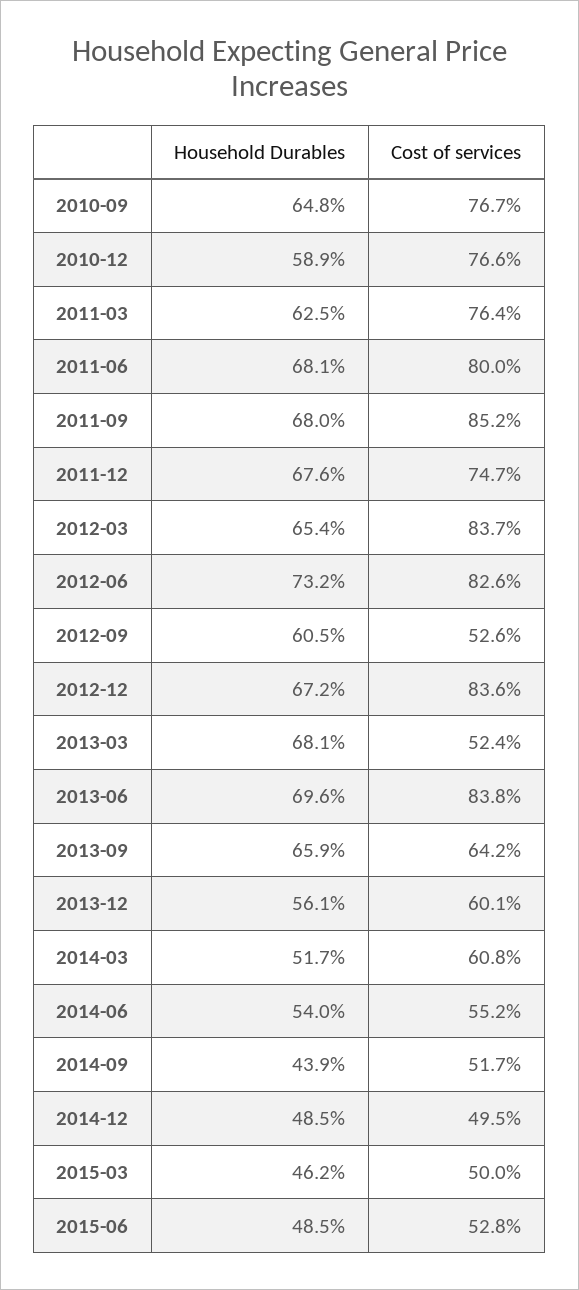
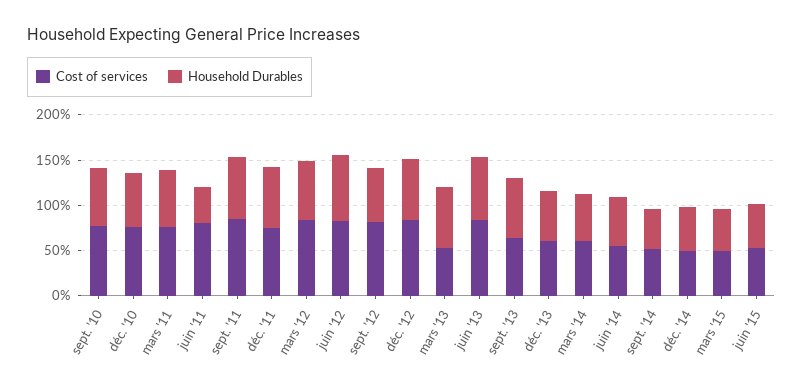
Household Durables, 2011-06: 68.1 -> 40
Cost of services, 2012-09: 52.6 -> 80

